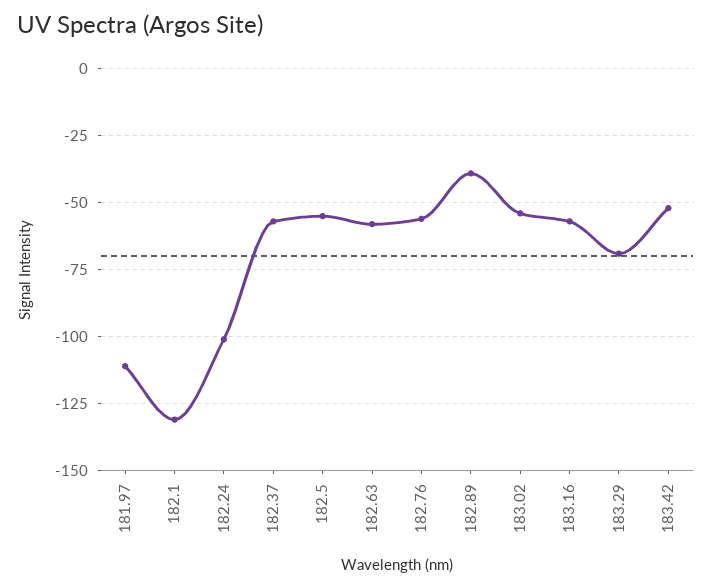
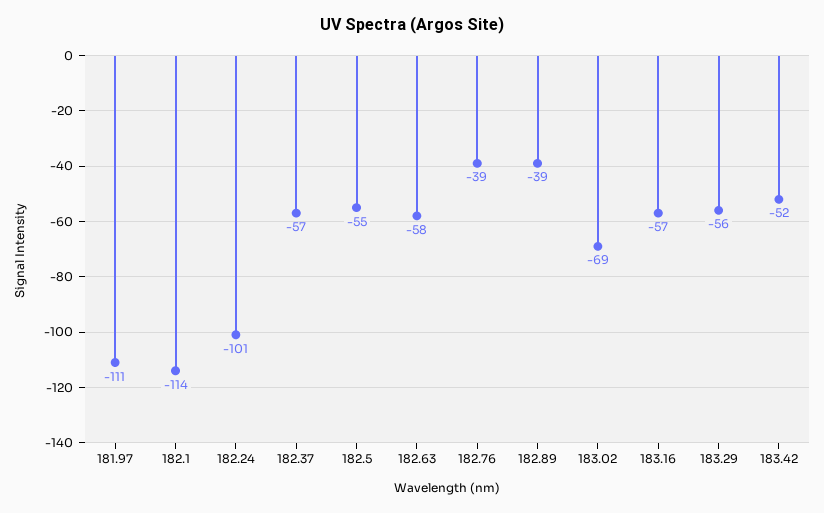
182.1: -130 -> -114
182.76: -55 -> -39
183.02: -55 -> -69
183.29: -70 -> -56

